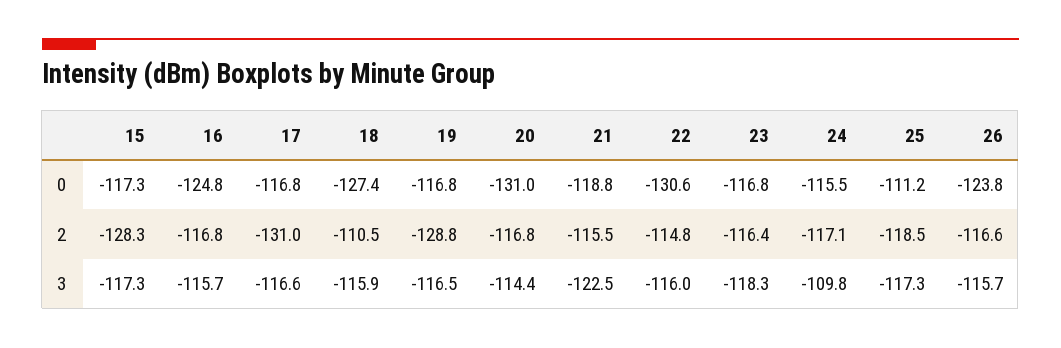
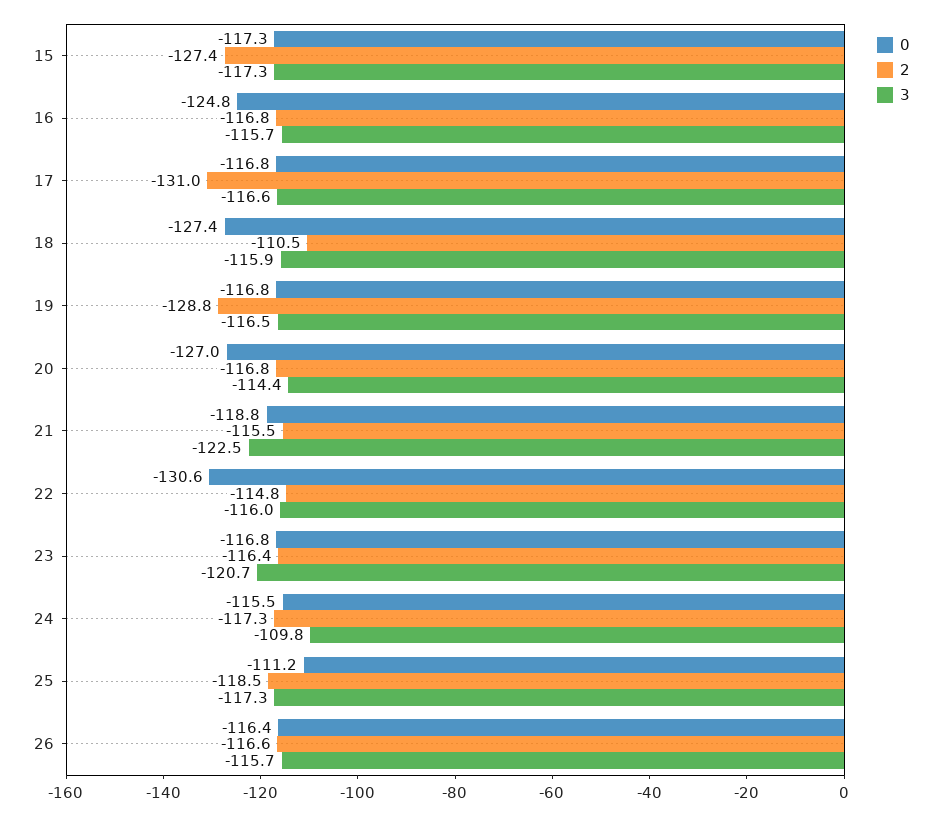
0, 20: -131 -> -127
0, 26: -123.8 -> -116.4
2, 15: -128.3 -> -127.4
2, 24: -117.1 -> -117.3
3, 23: -118.3 -> -120.7

